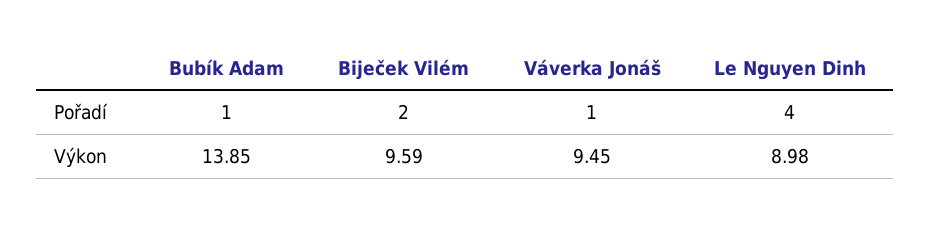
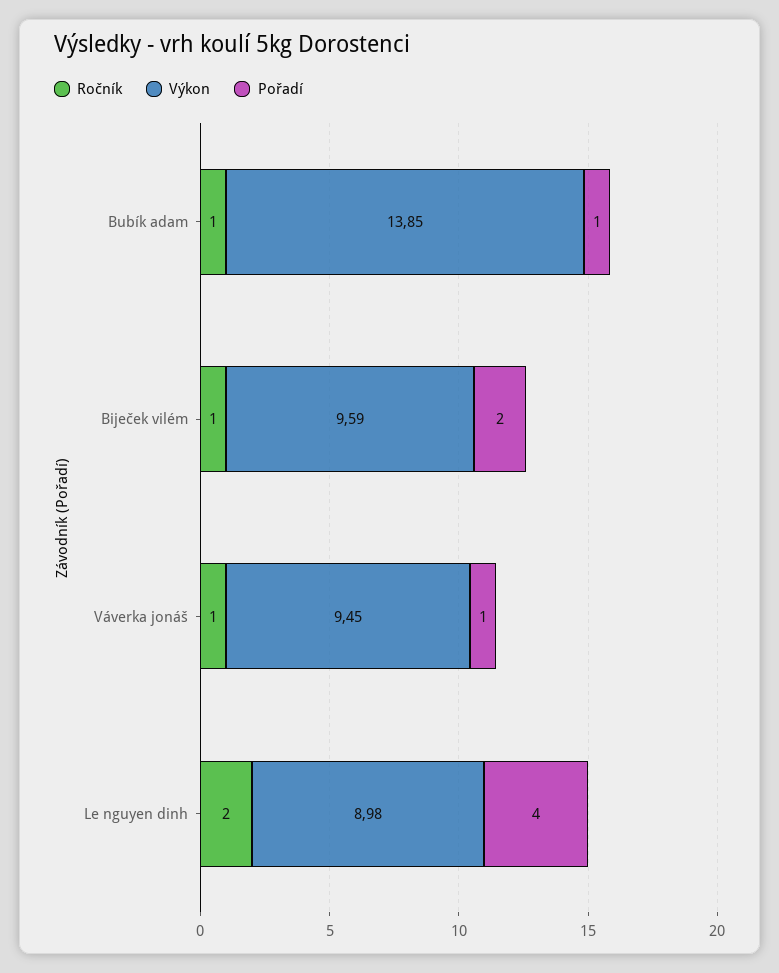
Ročník, Bubík Adam: none -> 1
Ročník, Biječek Vilém: none -> 1
Ročník, Váverka Jonáš: none -> 1
Ročník, Le Nguyen Dinh: none -> 2

